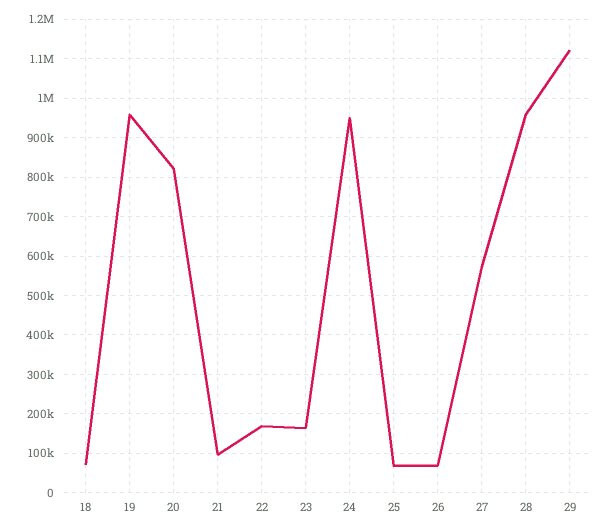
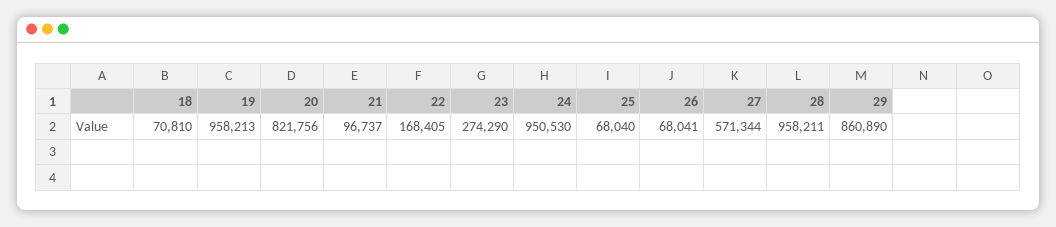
23: 160000 -> 274290
29: 1120000 -> 860890

